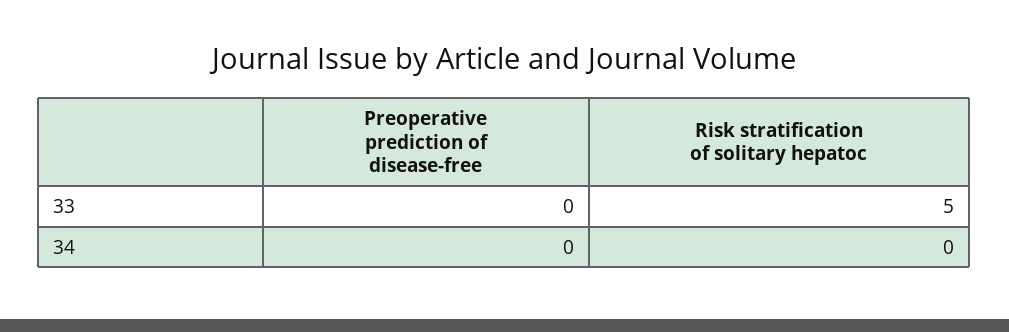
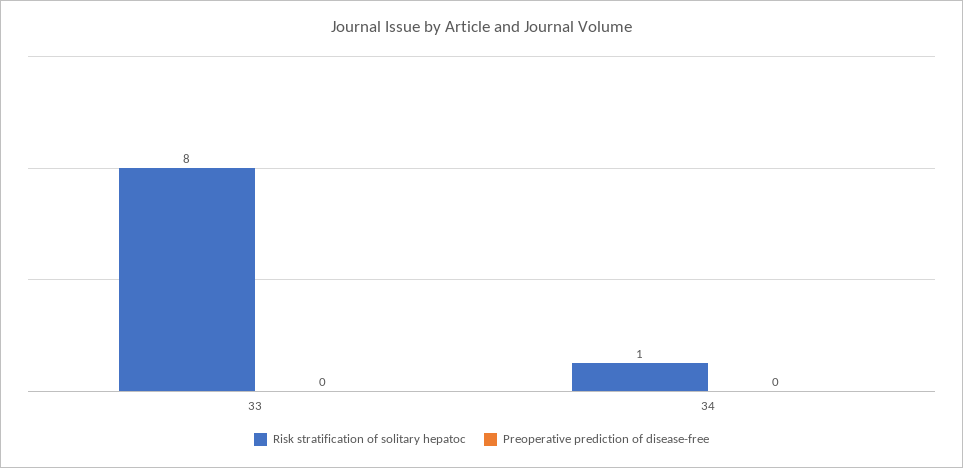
Risk stratification of solitary hepatoc, 33: 5 -> 8
Risk stratification of solitary hepatoc, 34: 0 -> 1

